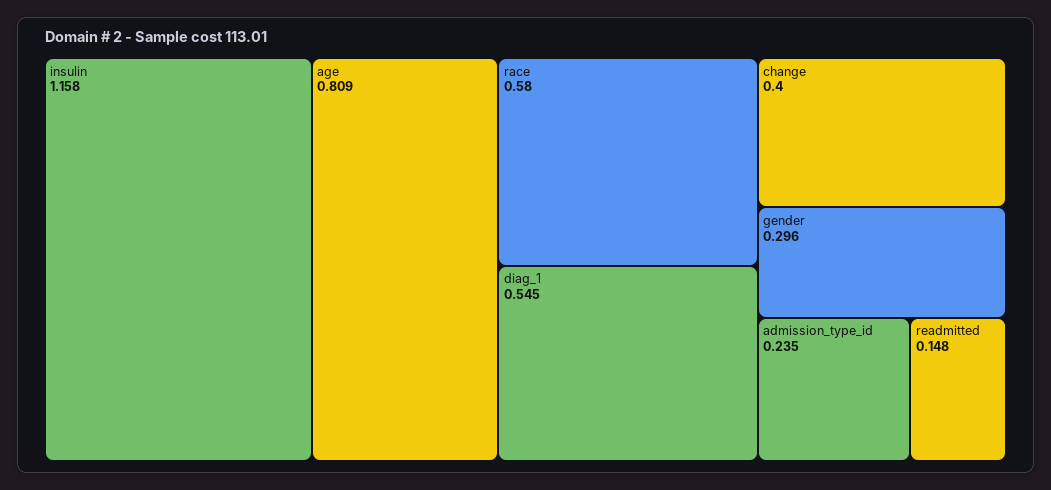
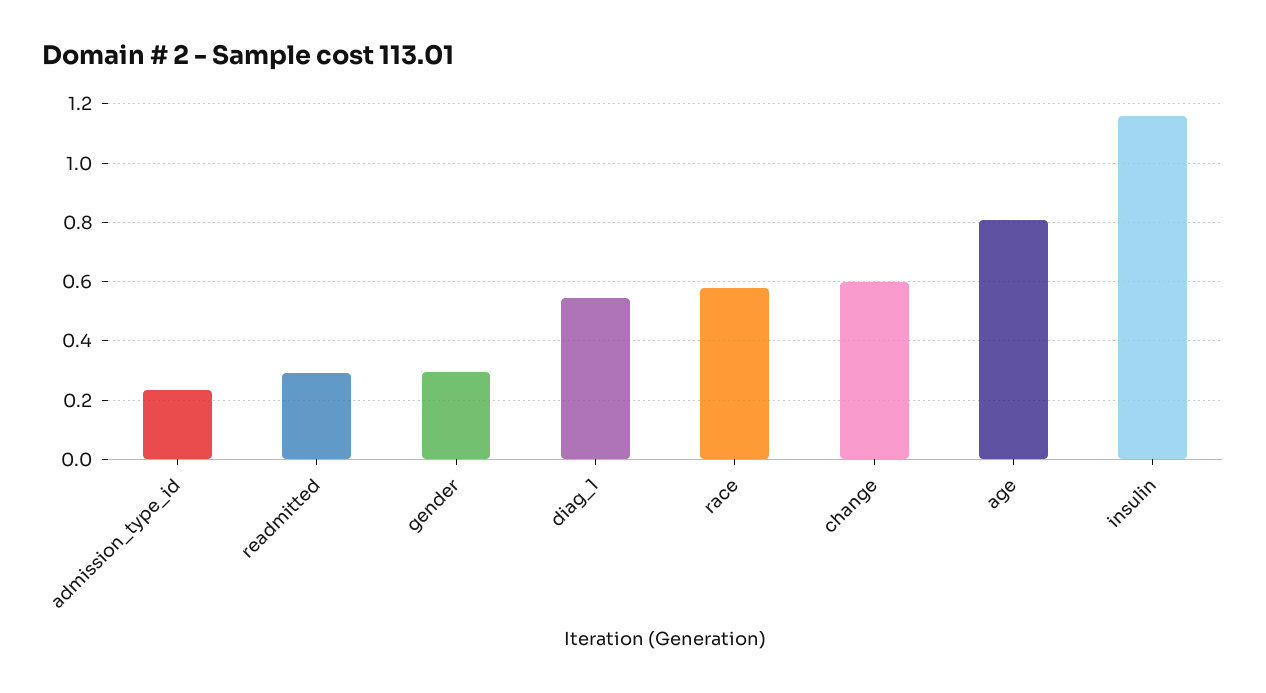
change: 0.4 -> 0.6
readmitted: 0.148 -> 0.3

